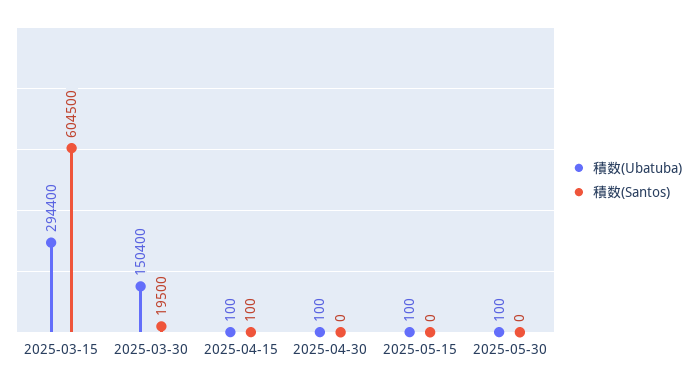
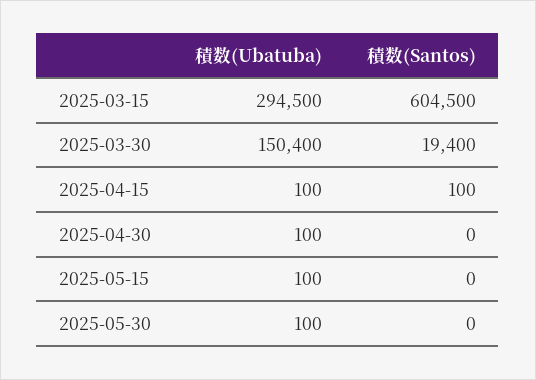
積数(Ubatuba), 2025-03-15: 294400 -> 294500
積数(Santos), 2025-03-30: 19500 -> 19400

